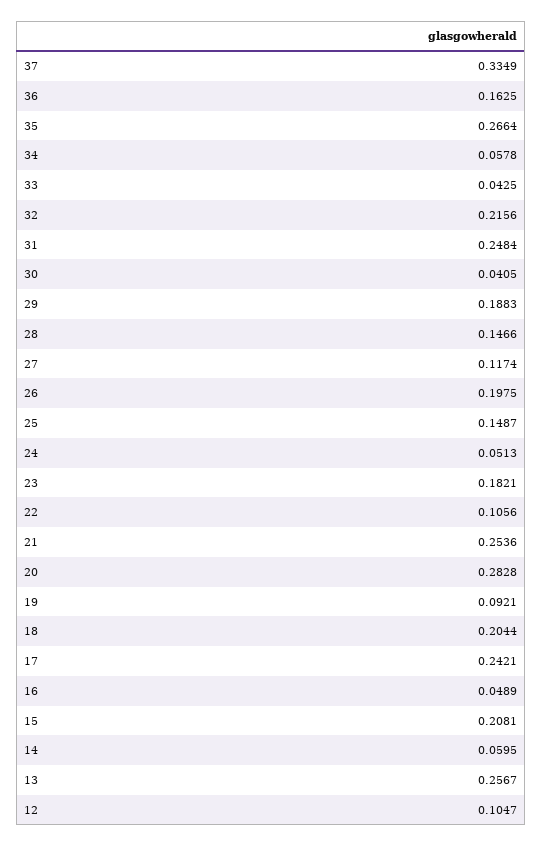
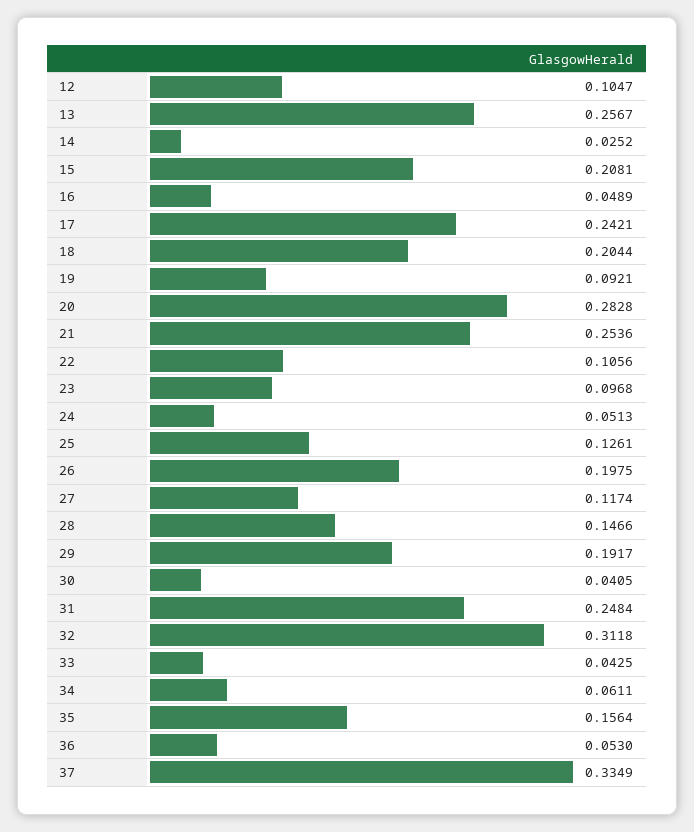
36: 0.1625 -> 0.053
35: 0.2664 -> 0.1564
34: 0.0578 -> 0.0611
32: 0.2156 -> 0.3118
29: 0.1883 -> 0.1917
25: 0.1487 -> 0.1261
23: 0.1821 -> 0.0968
14: 0.0595 -> 0.0252

